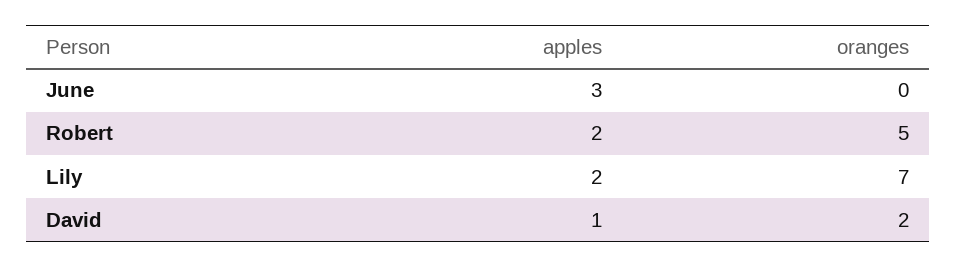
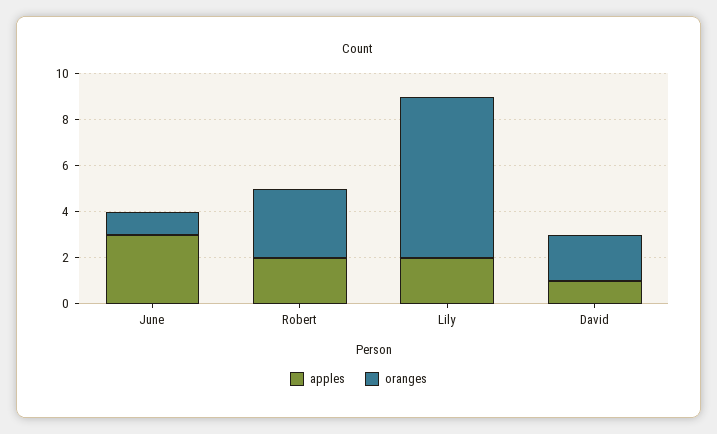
oranges, June: 0 -> 1
oranges, Robert: 5 -> 3

